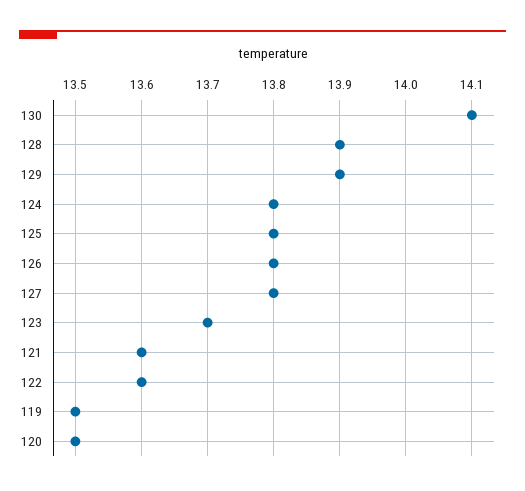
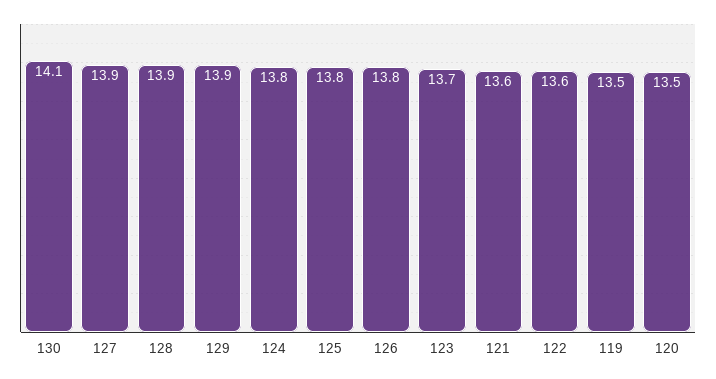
127: 13.8 -> 13.9

